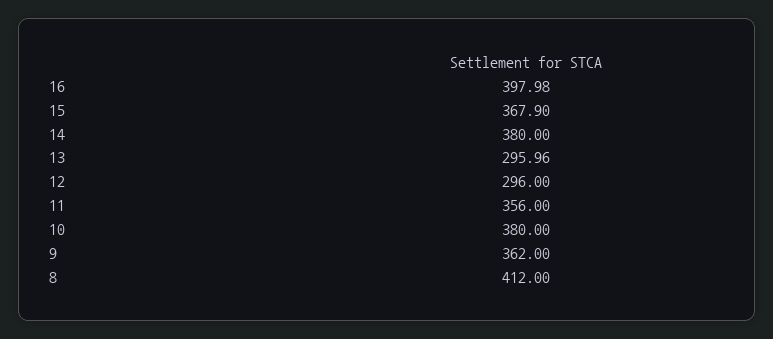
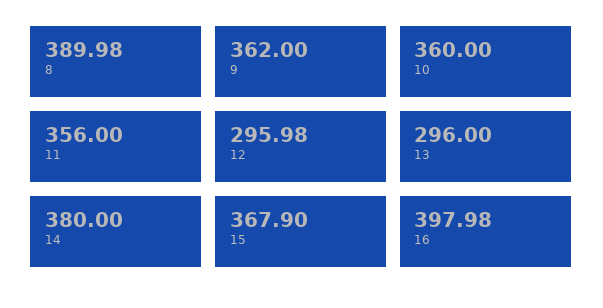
13: 295.96 -> 296
12: 296 -> 295.98
10: 380 -> 360
8: 412 -> 389.98

